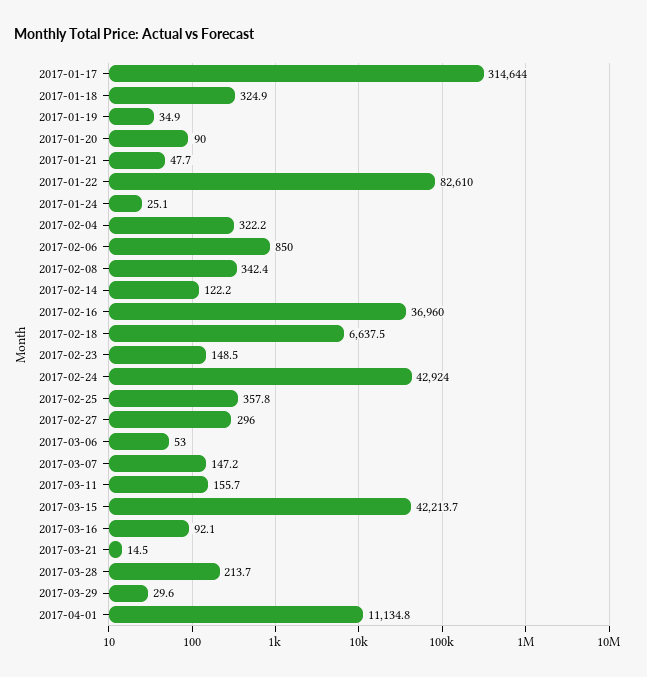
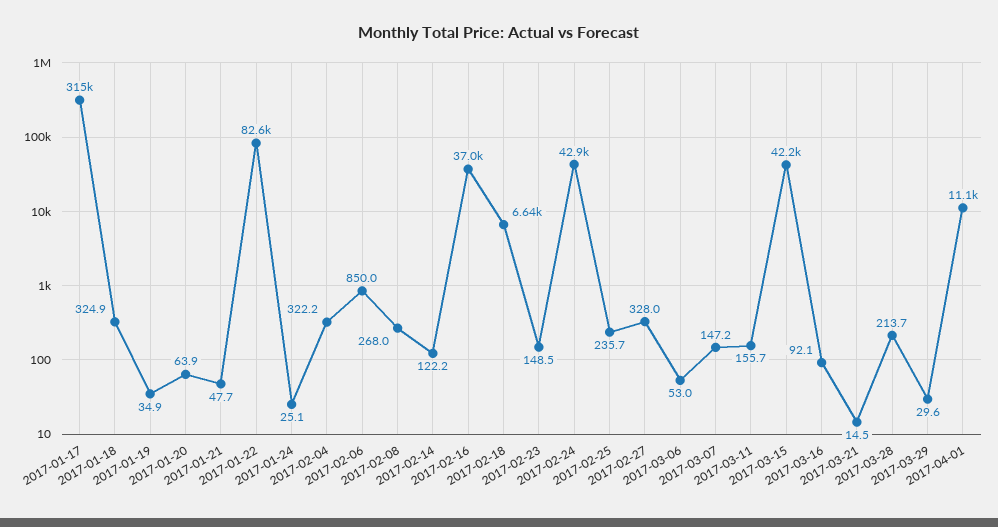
2017-01-20: 90 -> 63.9
2017-02-08: 342.4 -> 268
2017-02-25: 357.8 -> 235.7
2017-02-27: 296 -> 328

